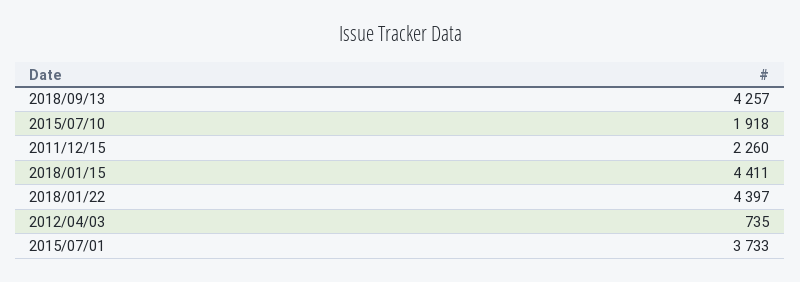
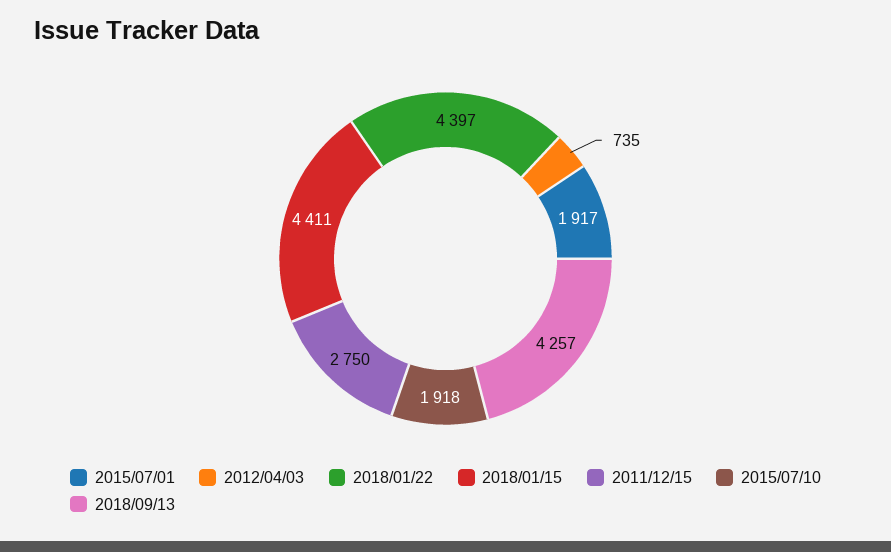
2011/12/15: 2260 -> 2750
2015/07/01: 3733 -> 1917

